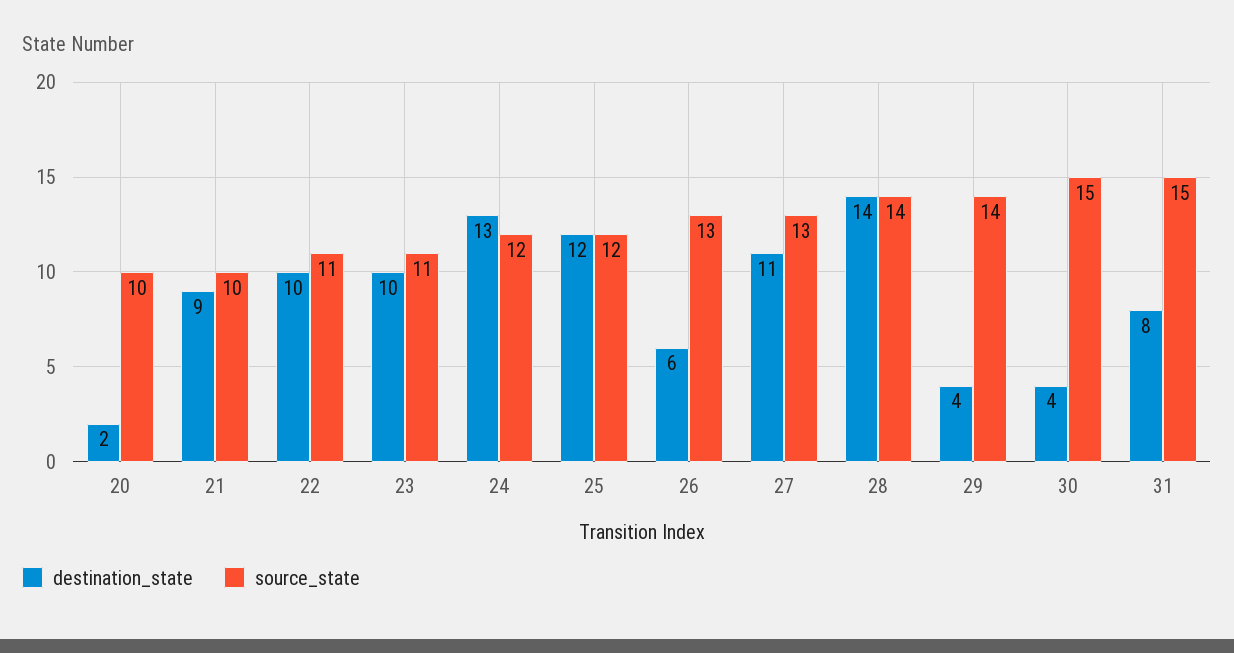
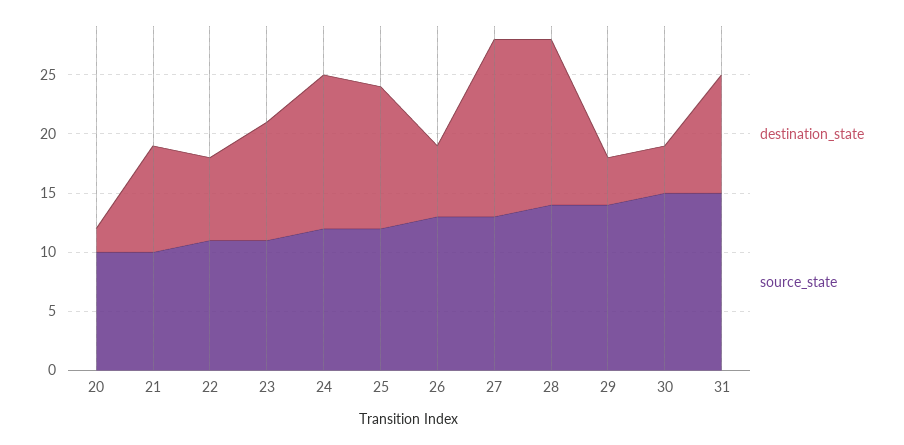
destination_state, 22: 10 -> 7
destination_state, 27: 11 -> 15
destination_state, 31: 8 -> 10

